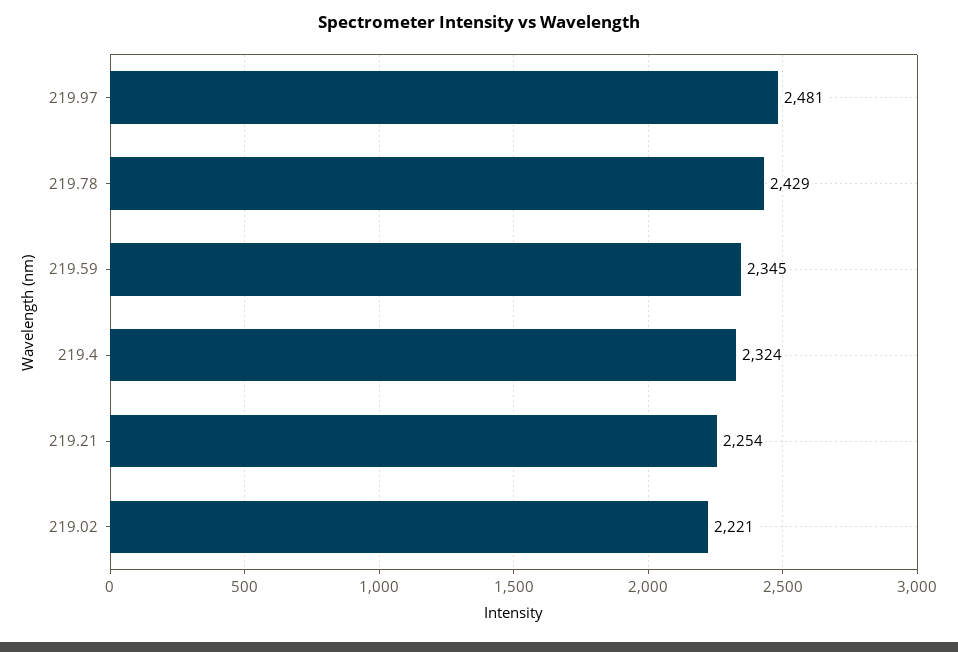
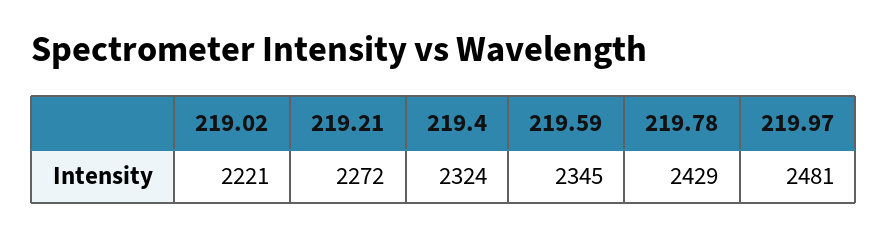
219.21: 2254 -> 2272

